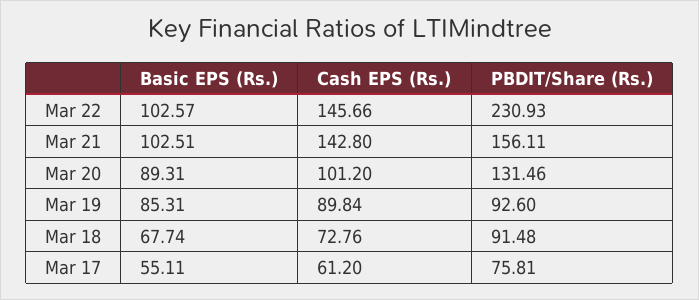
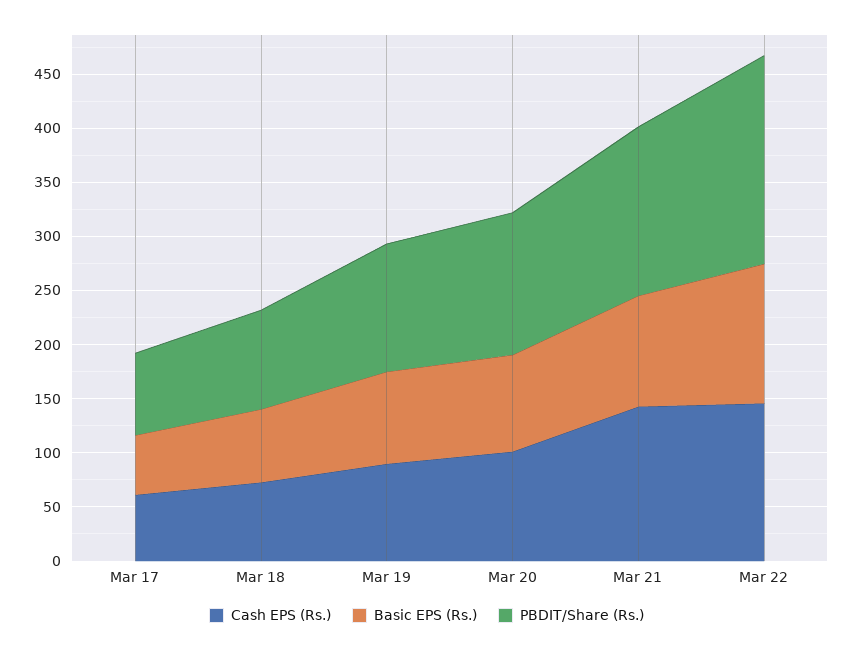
Basic EPS (Rs.), Mar 22: 102.57 -> 130
PBDIT/Share (Rs.), Mar 22: 230.93 -> 190
PBDIT/Share (Rs.), Mar 19: 92.6 -> 120

